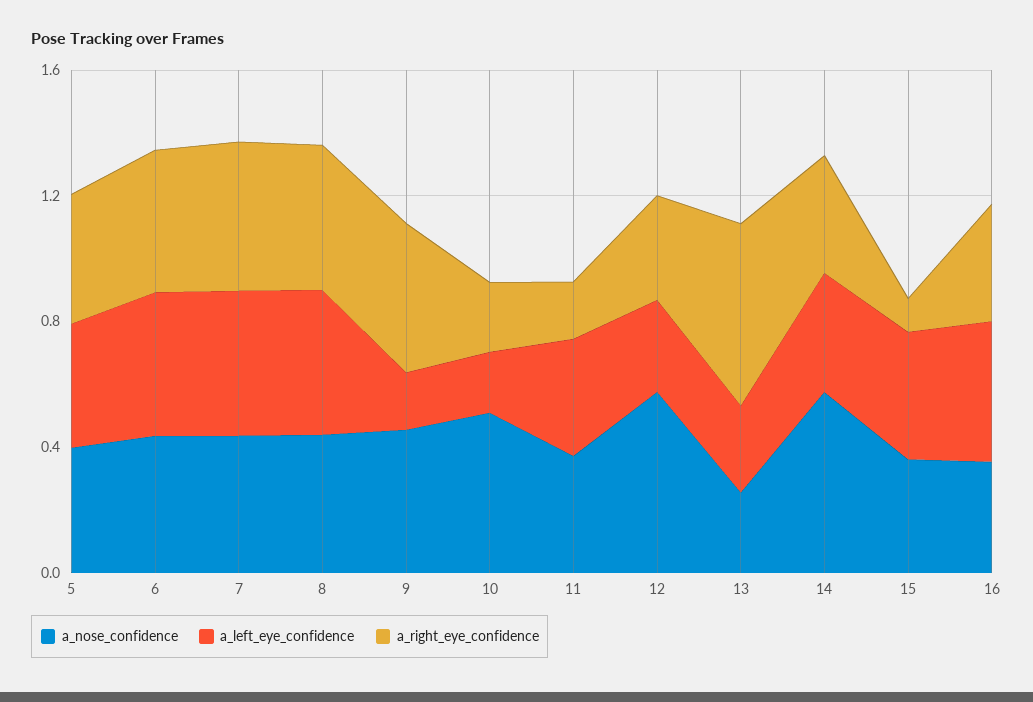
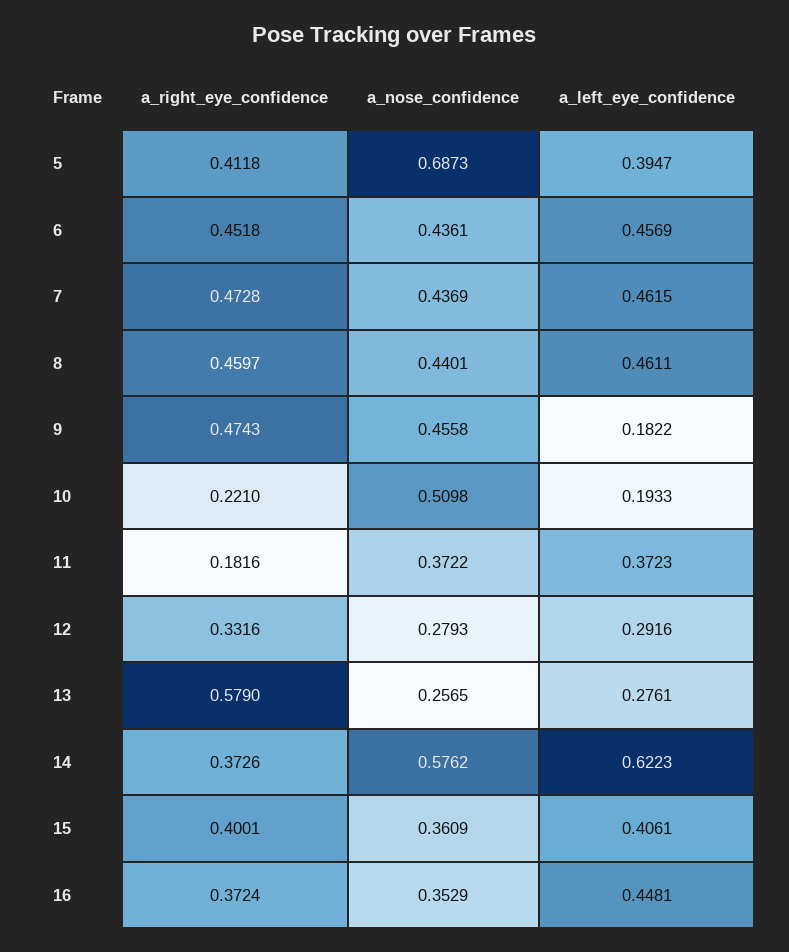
a_nose_confidence, 5: 0.4 -> 0.6873
a_nose_confidence, 12: 0.6 -> 0.2793
a_left_eye_confidence, 14: 0.4 -> 0.6223
a_right_eye_confidence, 15: 0.1 -> 0.4001

